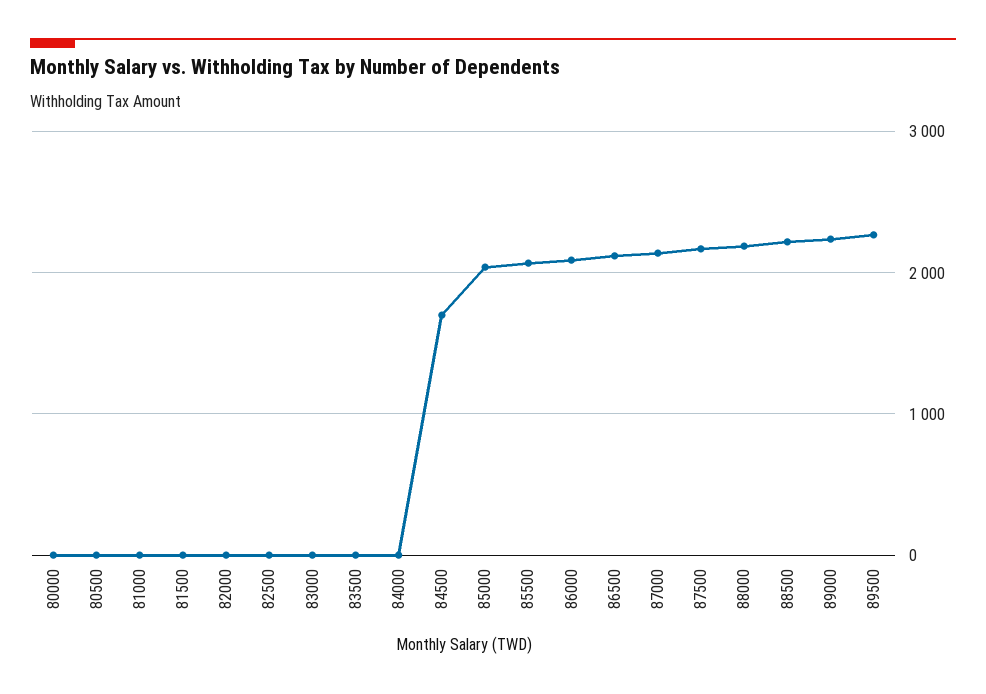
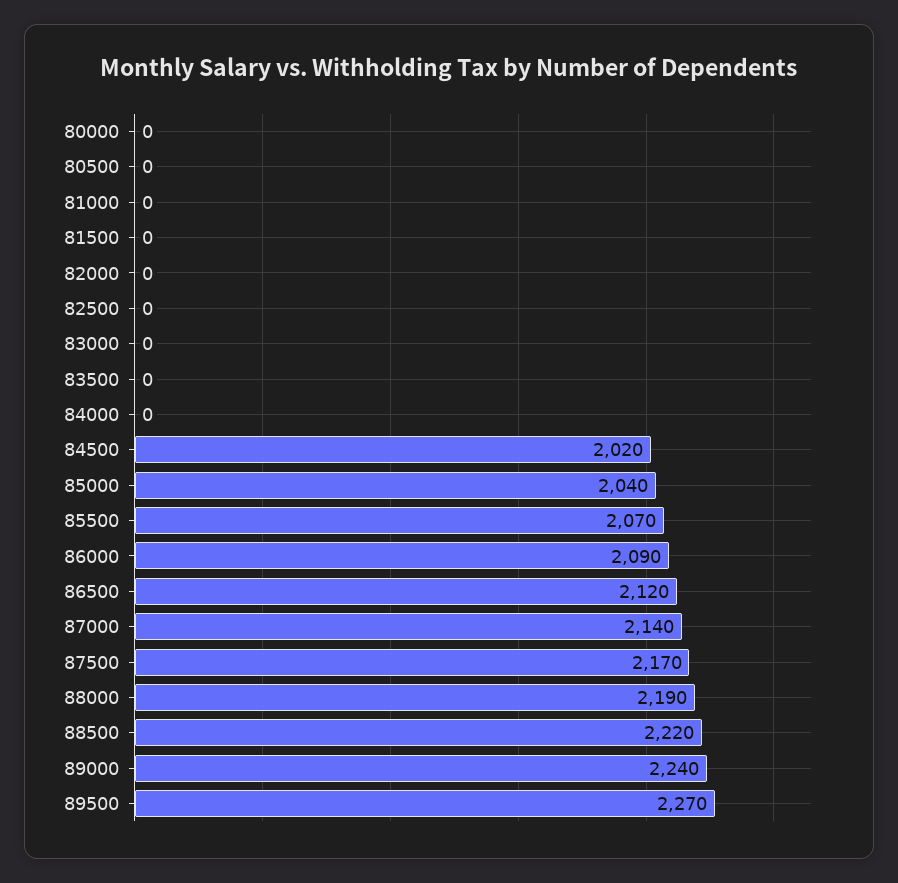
84500: 1700 -> 2020

